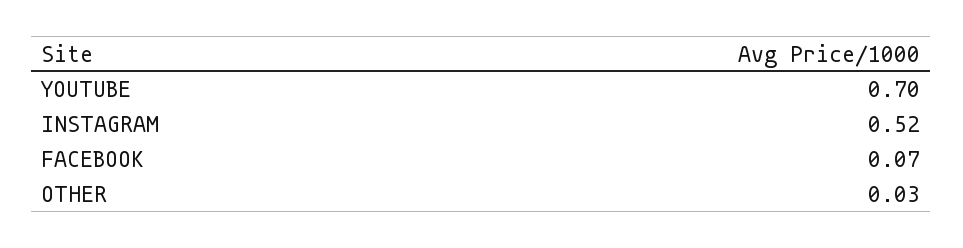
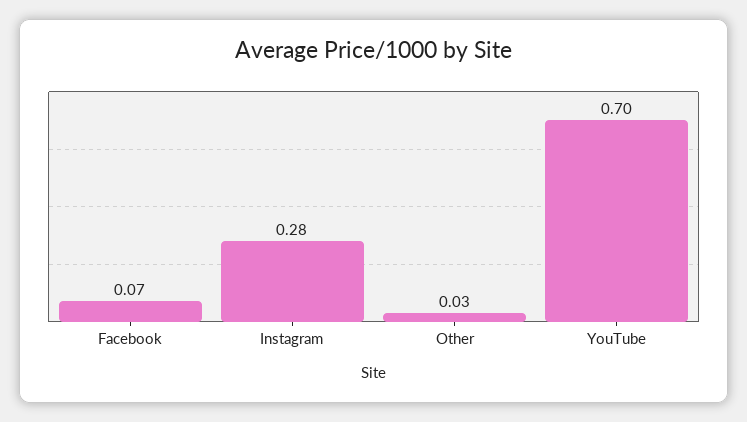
INSTAGRAM: 0.52 -> 0.28

